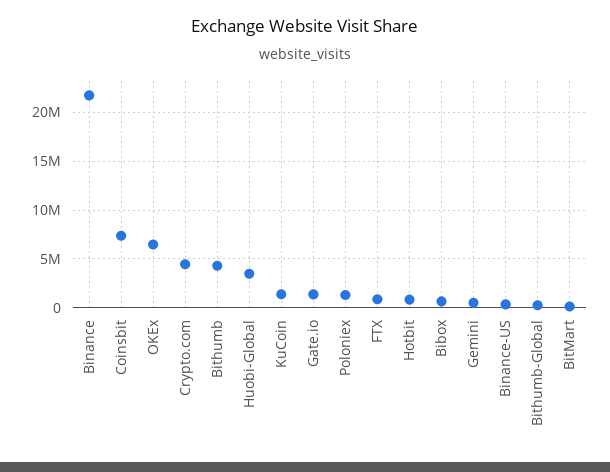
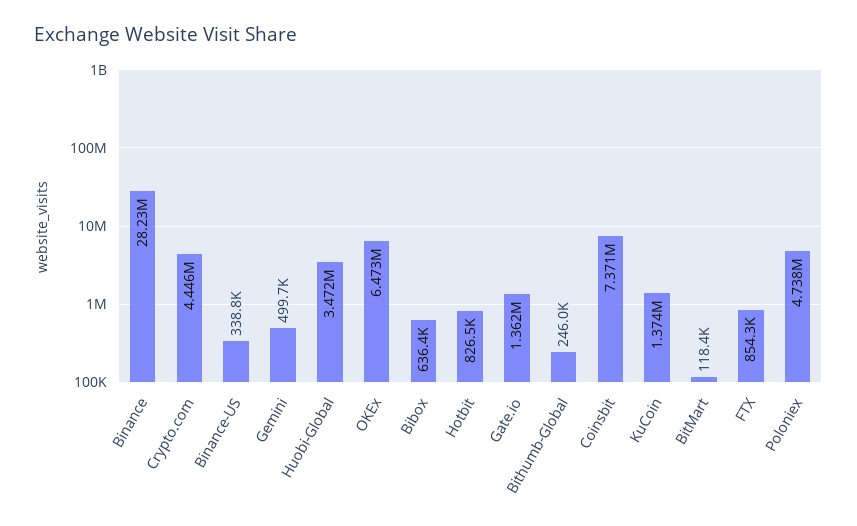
Binance: 22000000 -> 28230000
Bithumb: 4000000 -> none
Poloniex: 1000000 -> 4738000

